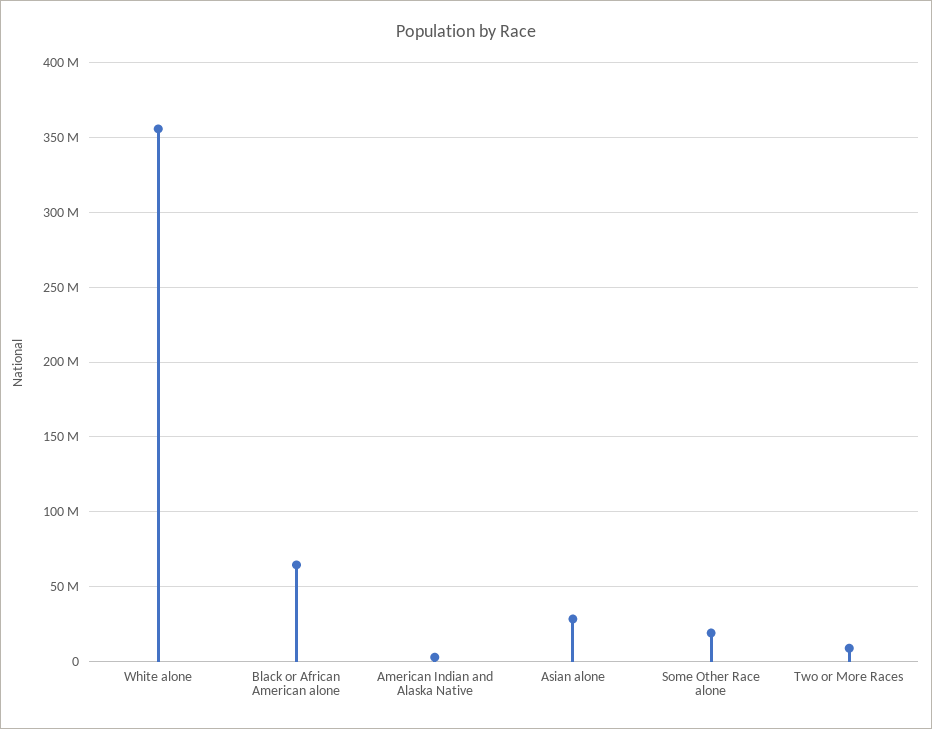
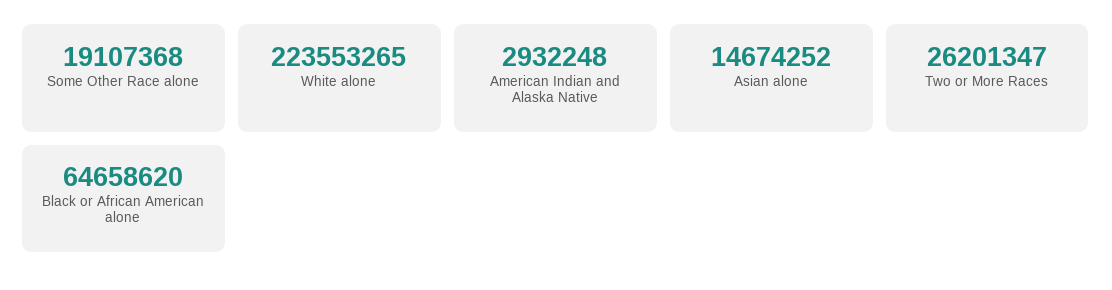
White alone: 355000000 -> 223553265
Asian alone: 30000000 -> 14674252
Two or More Races: 10000000 -> 26201347

